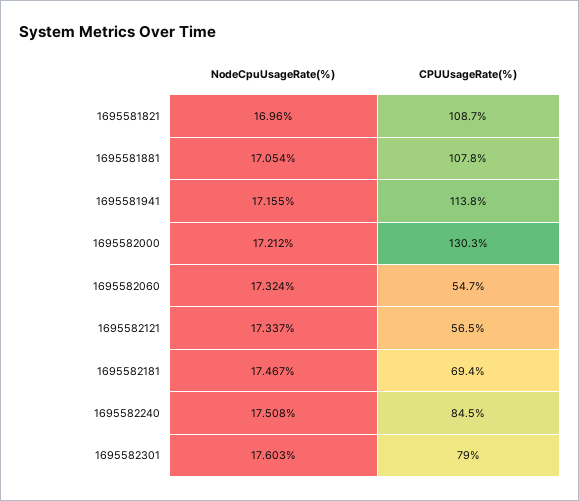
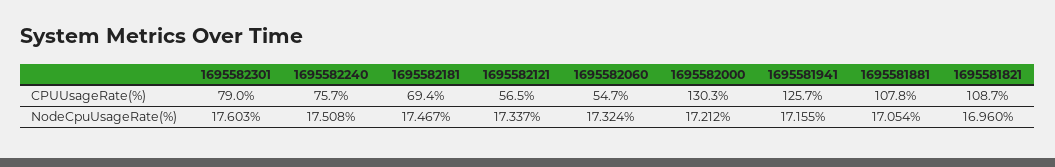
CPUUsageRate(%), 1695581941: 113.8 -> 125.7
CPUUsageRate(%), 1695582240: 84.5 -> 75.7

